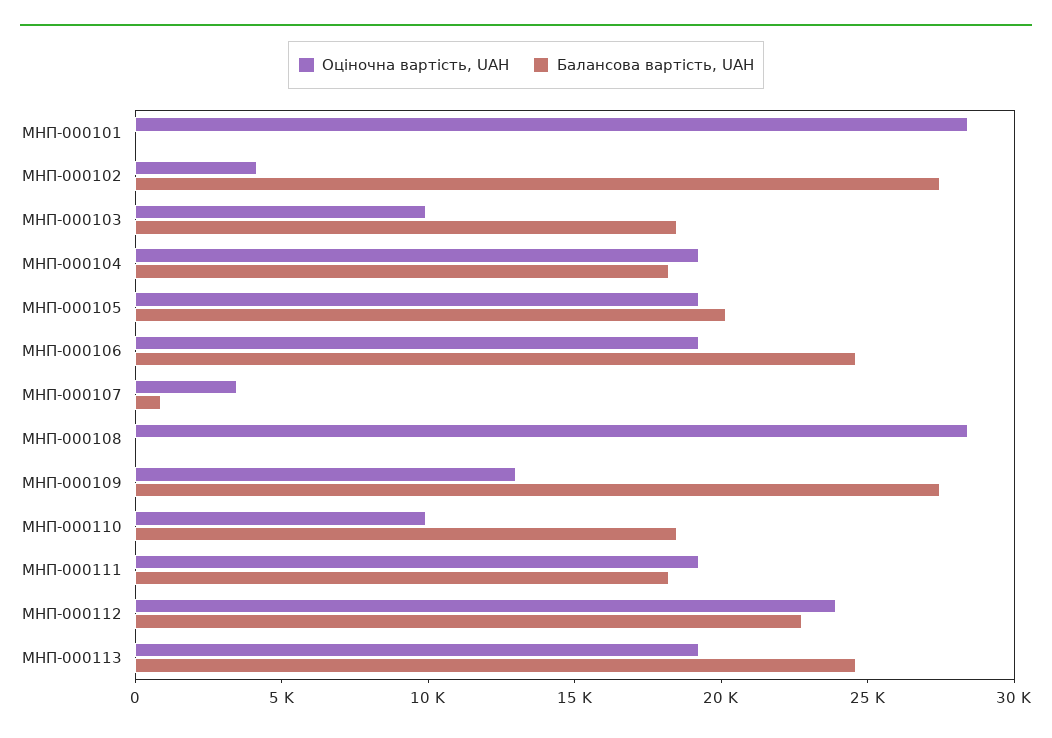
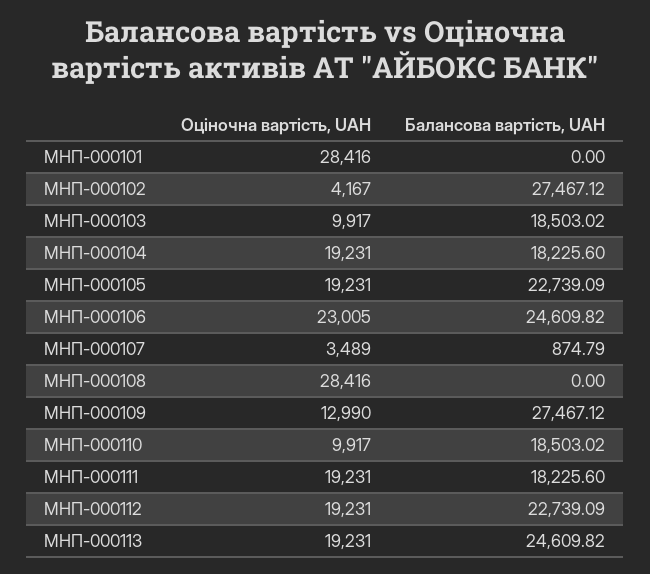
Балансова вартість, UAH, МНП-000105: 20000 -> 22739.09
Оціночна вартість, UAH, МНП-000106: 19000 -> 23005
Оціночна вартість, UAH, МНП-000112: 24000 -> 19231

